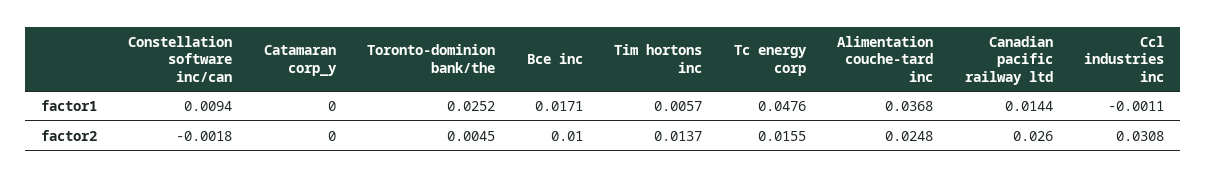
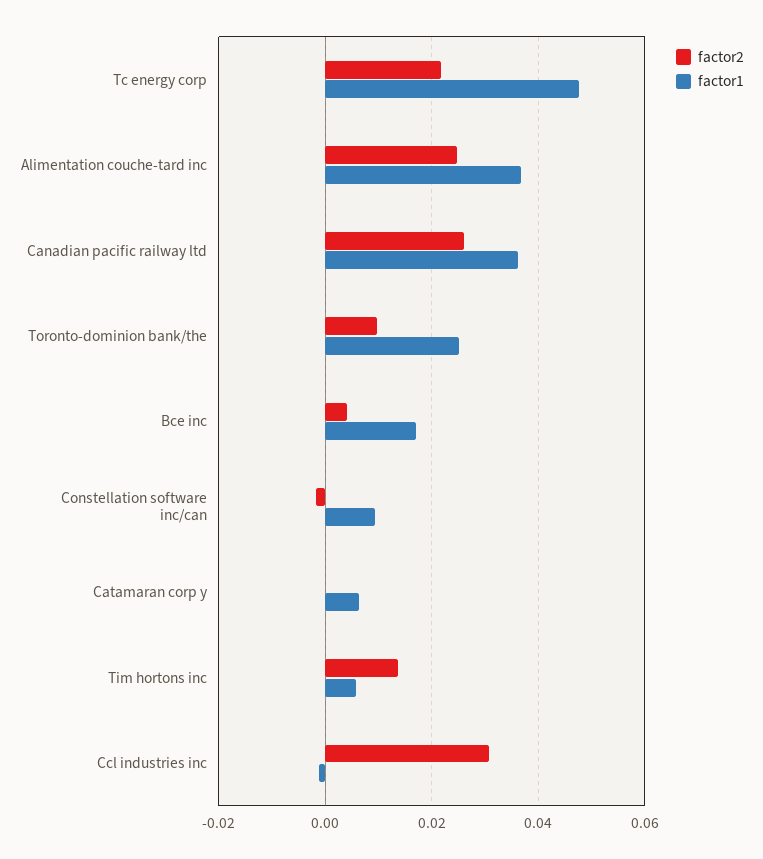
factor1, Catamaran corp_y: 0 -> 0.006
factor1, Canadian pacific railway ltd: 0.0144 -> 0.036
factor2, Toronto-dominion bank/the: 0.0045 -> 0.01
factor2, Bce inc: 0.01 -> 0.004
factor2, Tc energy corp: 0.0155 -> 0.022

